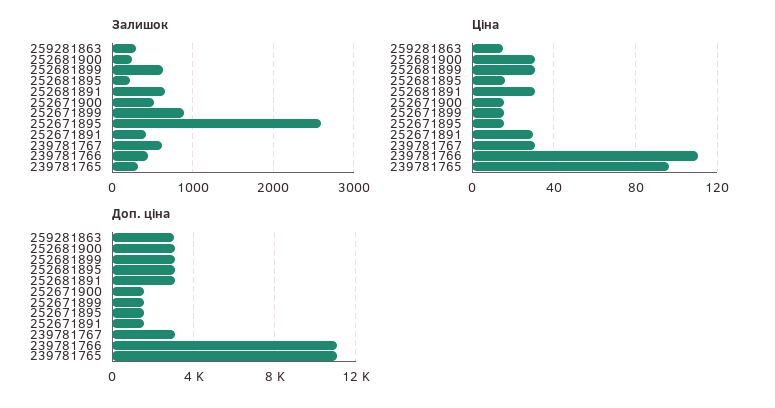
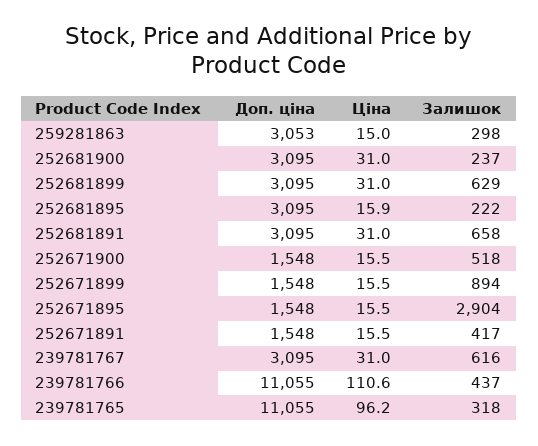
Залишок, 252671895: 2600 -> 2904
Ціна, 252671891: 30 -> 15.5

